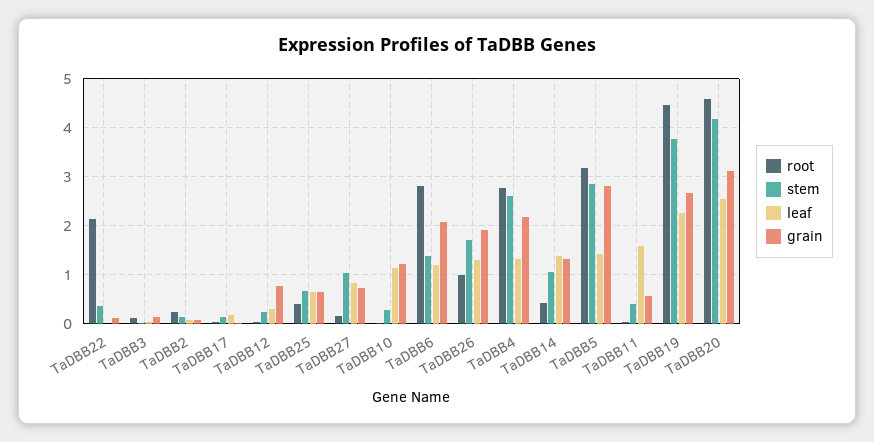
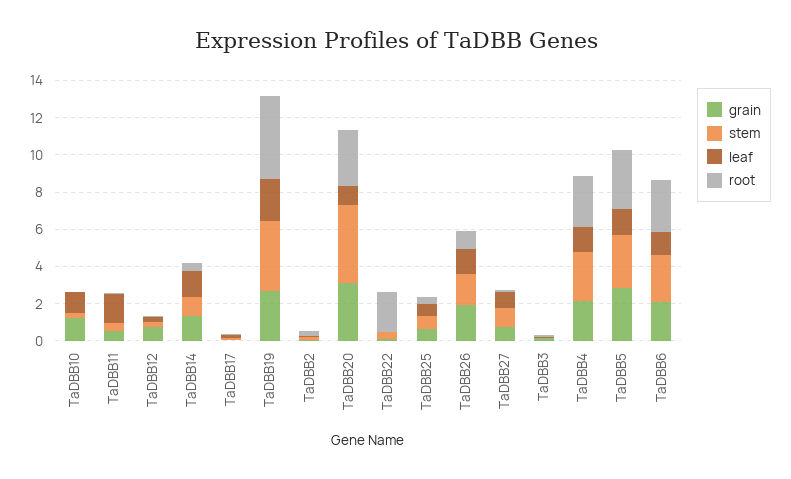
stem, TaDBB6: 1.4 -> 2.5
root, TaDBB20: 4.6 -> 3
leaf, TaDBB20: 2.6 -> 1

